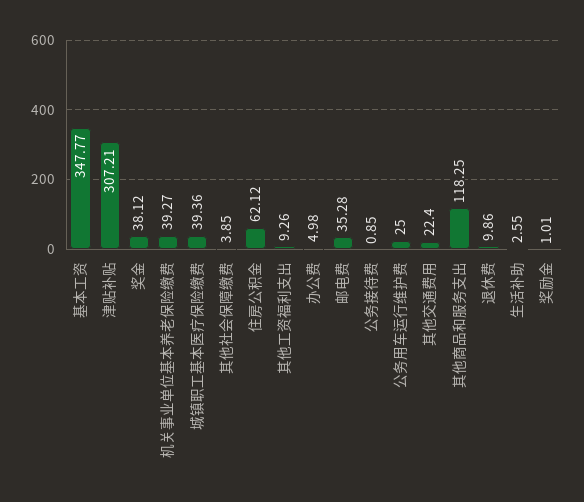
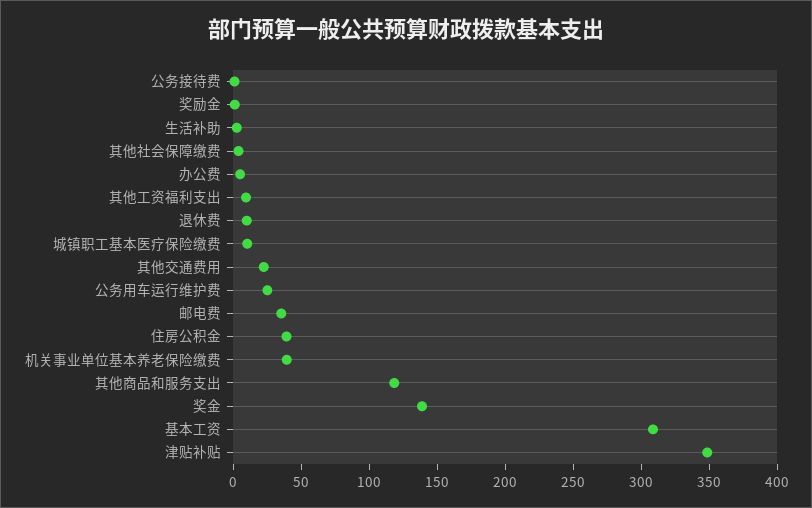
基本工资: 347.77 -> 310
津贴补贴: 307.21 -> 350
奖金: 38.12 -> 140
城镇职工基本医疗保险缴费: 39.36 -> 10
住房公积金: 62.12 -> 40

